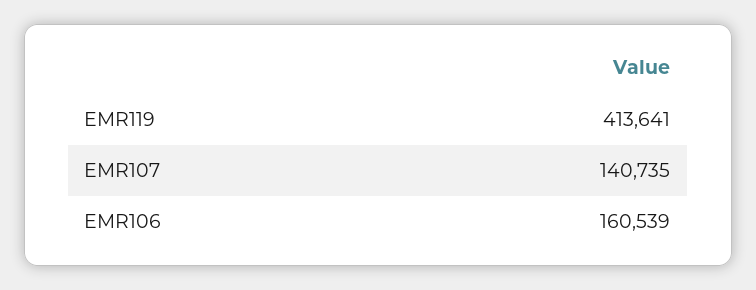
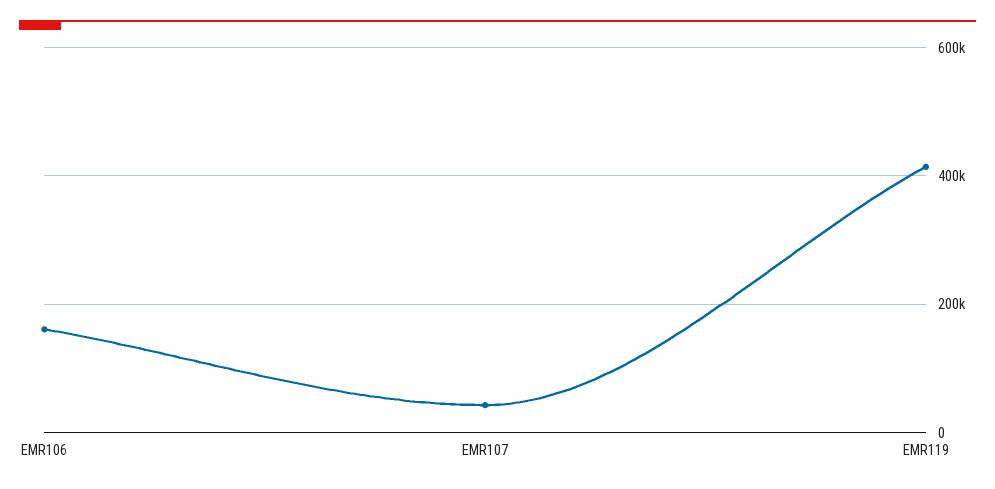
EMR107: 140735 -> 40000

